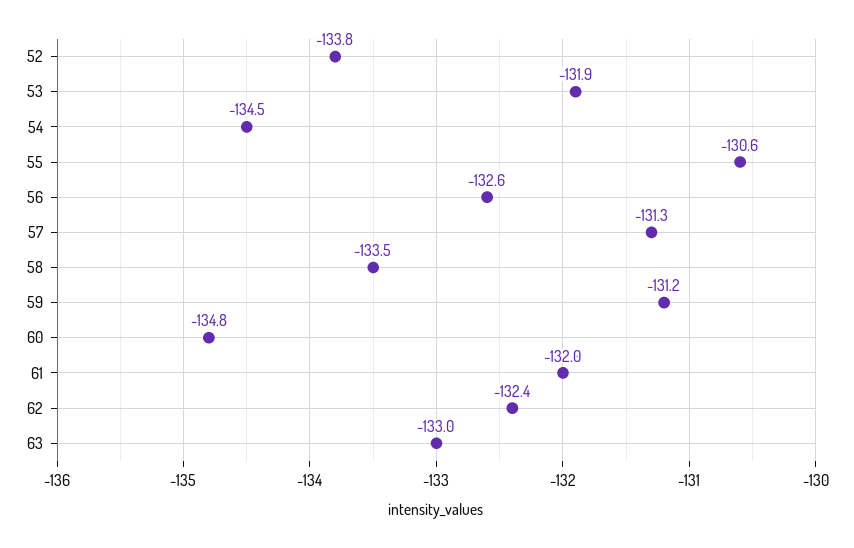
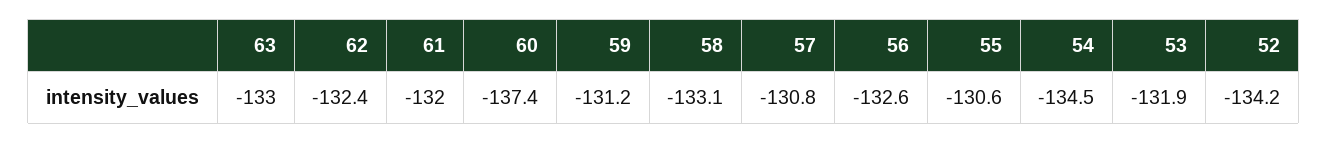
52: -133.8 -> -134.2
57: -131.3 -> -130.8
58: -133.5 -> -133.1
60: -134.8 -> -137.4

